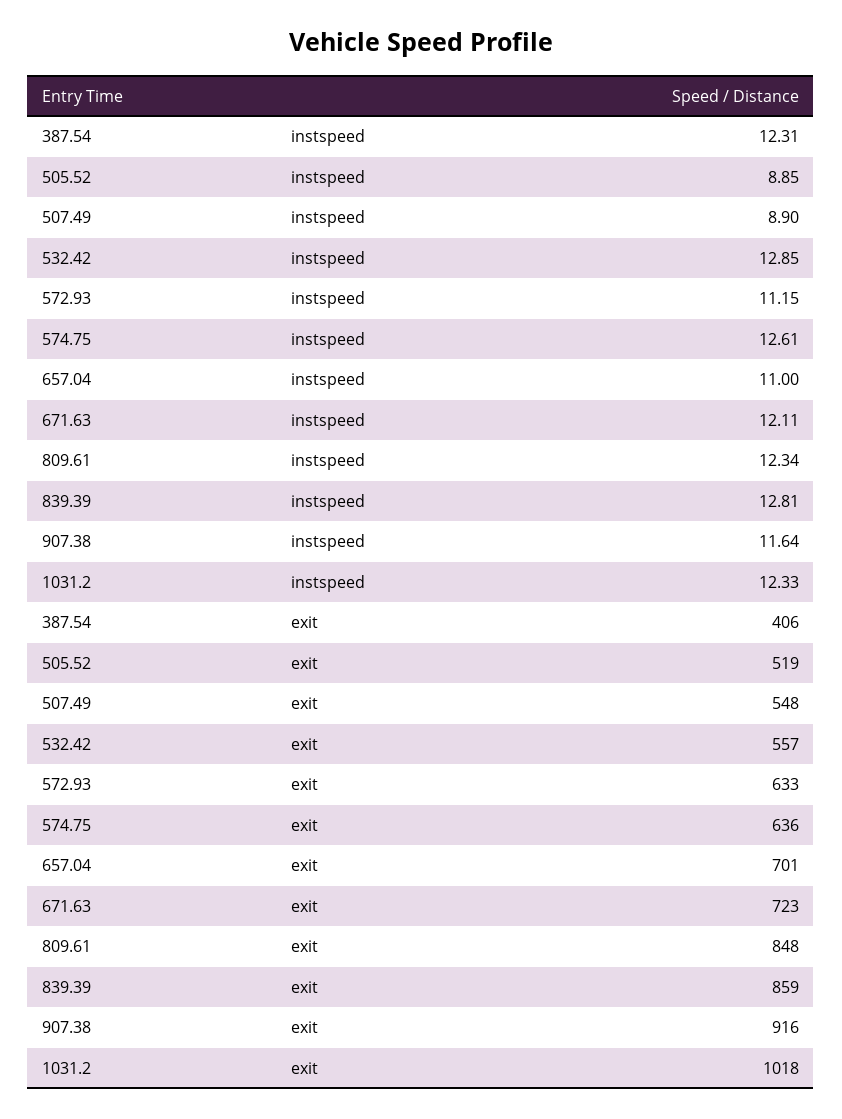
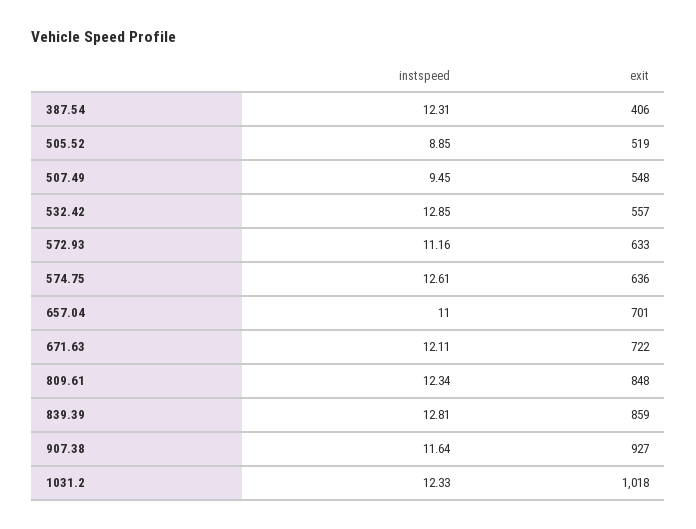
507.49, instspeed: 8.9 -> 9.45
572.93, instspeed: 11.15 -> 11.16
671.63, exit: 723 -> 722
907.38, exit: 916 -> 927

